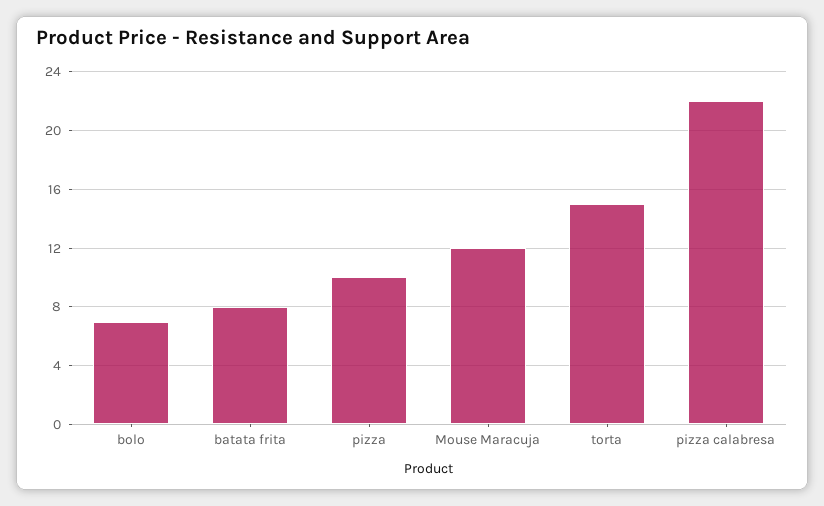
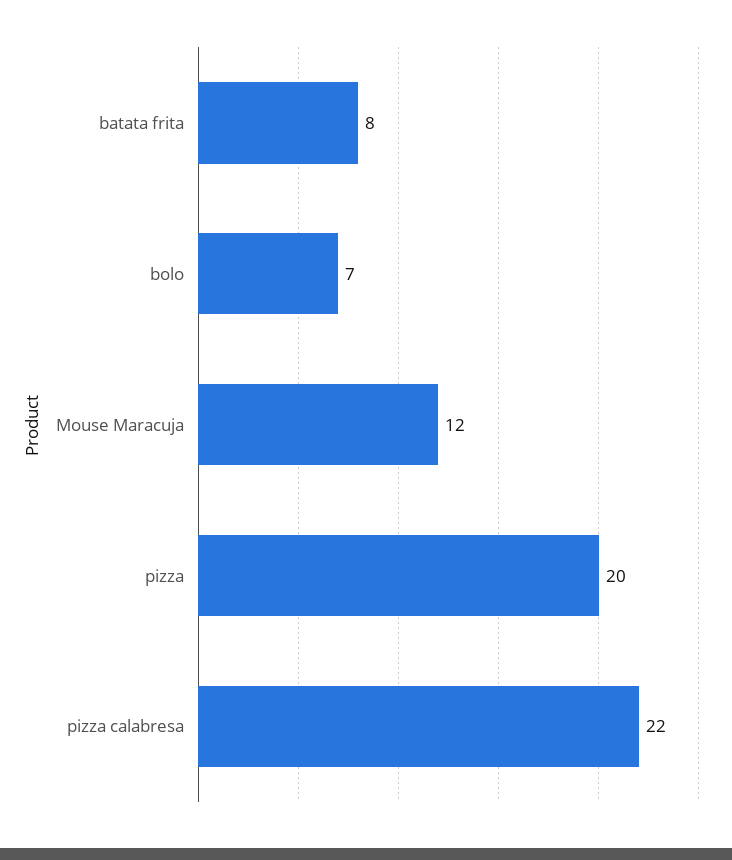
pizza: 10 -> 20
torta: 15 -> none

